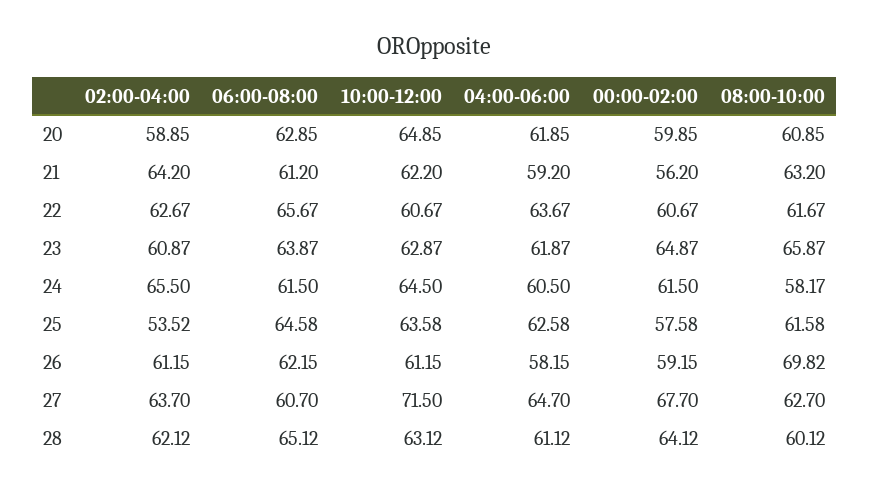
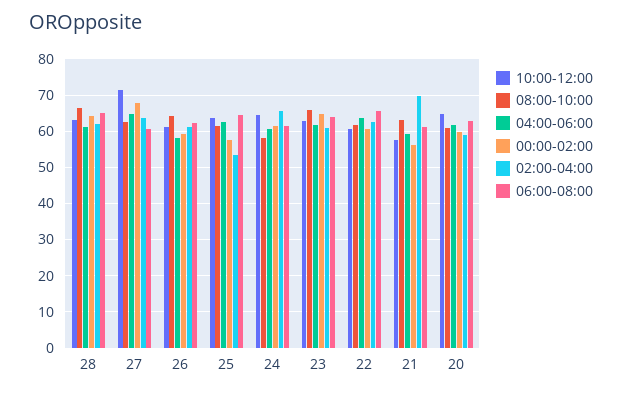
02:00-04:00, 21: 64.2 -> 70
10:00-12:00, 21: 62.2 -> 58
08:00-10:00, 26: 69.82 -> 64
08:00-10:00, 28: 60.12 -> 66

